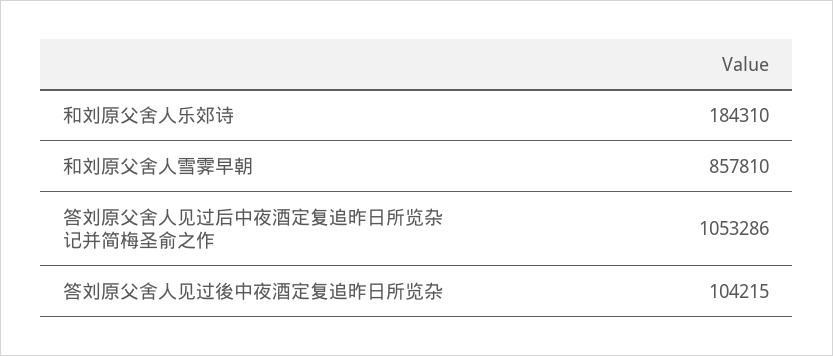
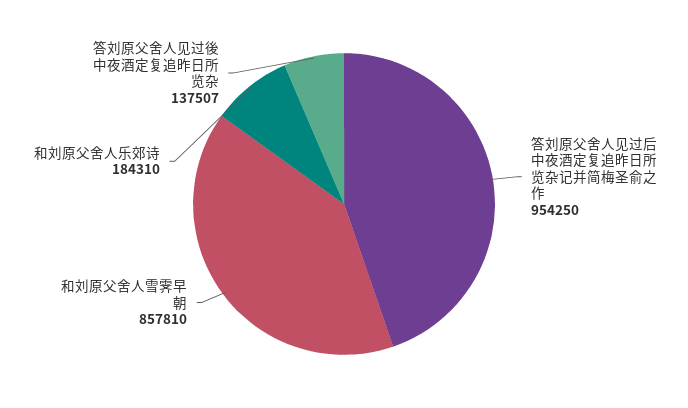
答刘原父舍人见过后中夜酒定复追昨日所览杂记并简梅圣俞之作: 1053286 -> 954250
答刘原父舍人见过後中夜酒定复追昨日所览杂: 104215 -> 137507

